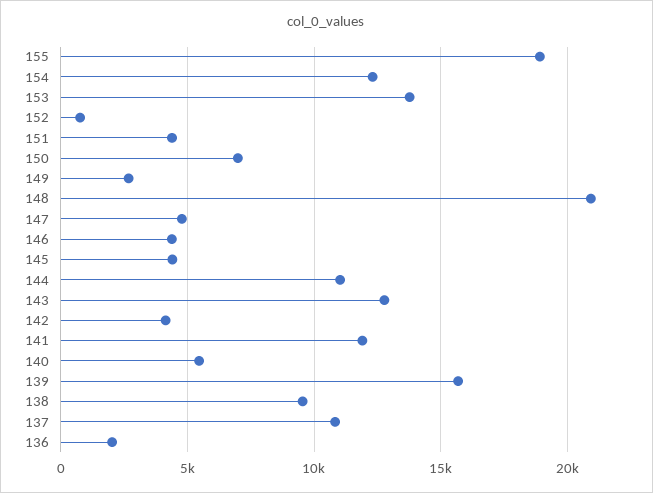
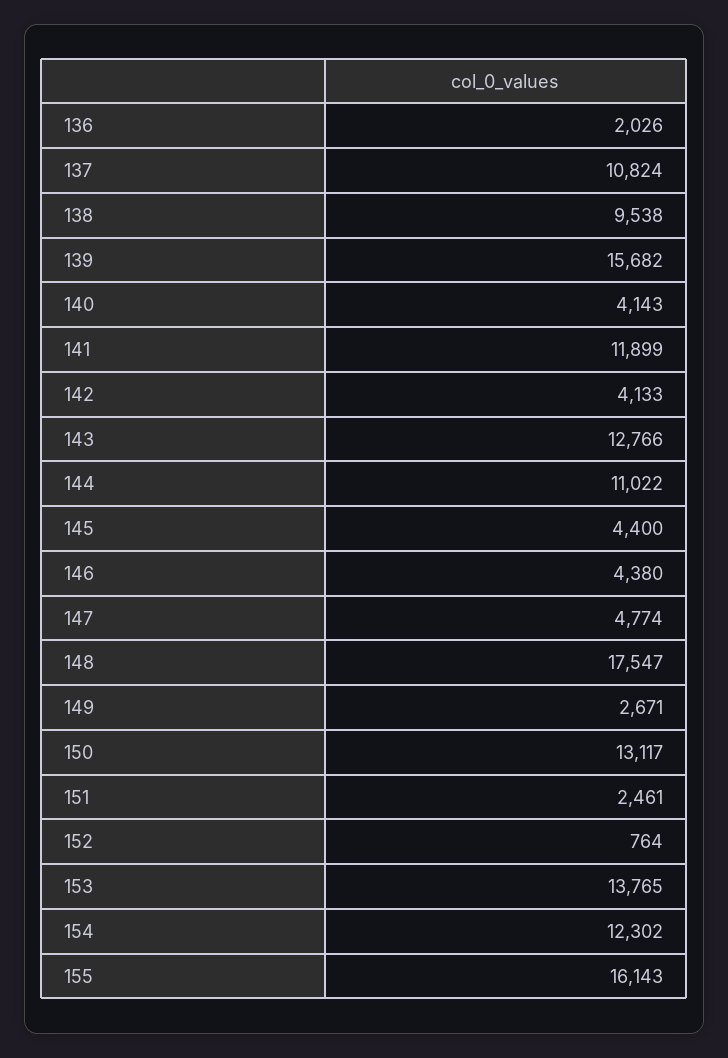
155: 19000 -> 16143
151: 4500 -> 2461
150: 7000 -> 13117
148: 21000 -> 17547
140: 5500 -> 4143

